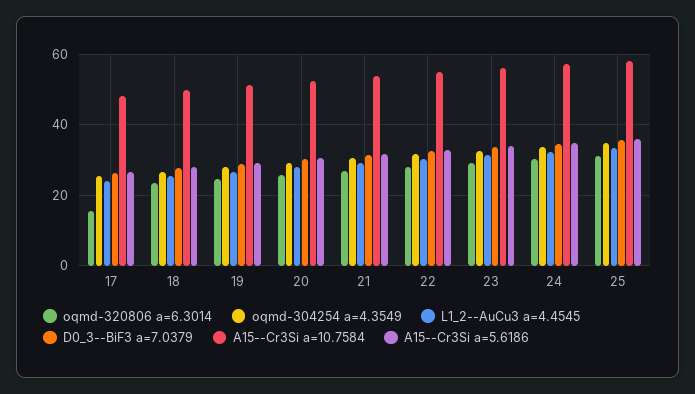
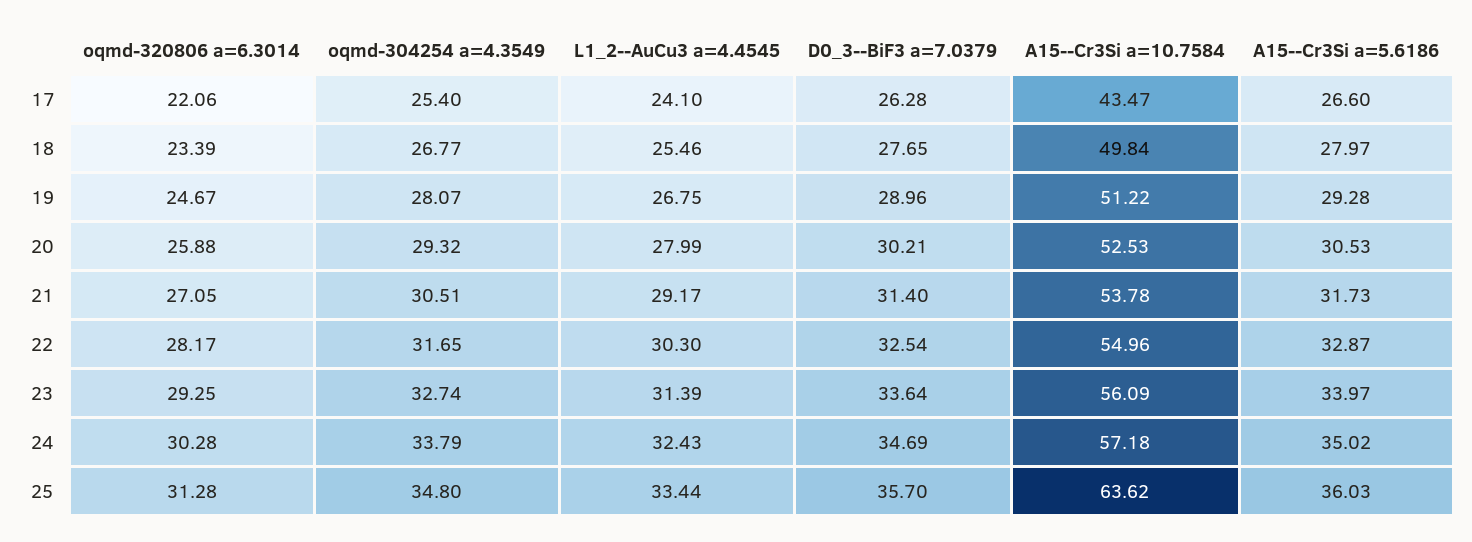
oqmd-320806 a=6.3014, 17: 16 -> 22.06
A15--Cr3Si a=10.7584, 17: 48 -> 43.47
A15--Cr3Si a=10.7584, 25: 58 -> 63.62

